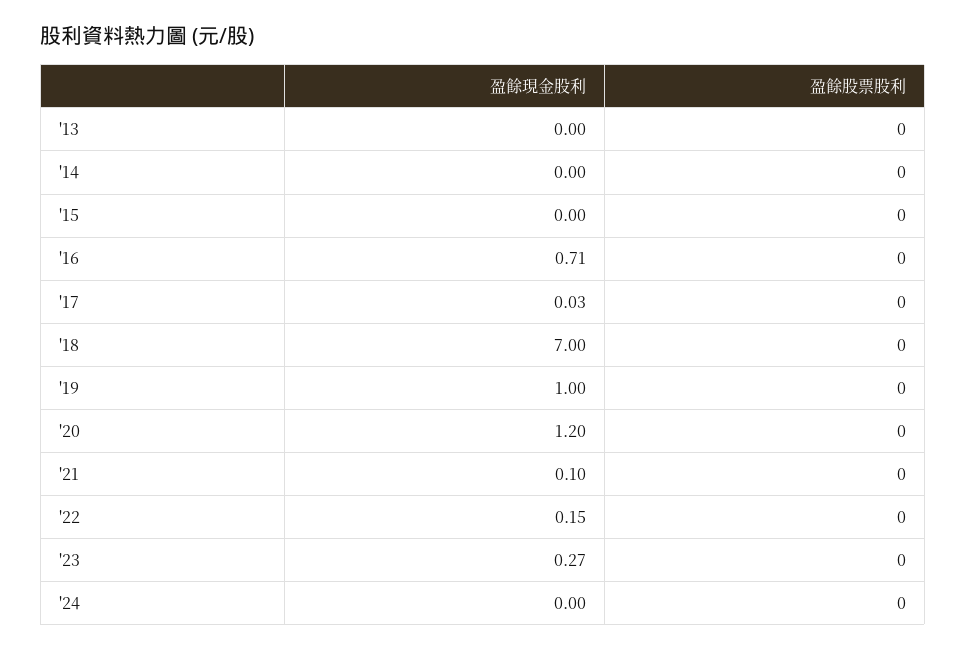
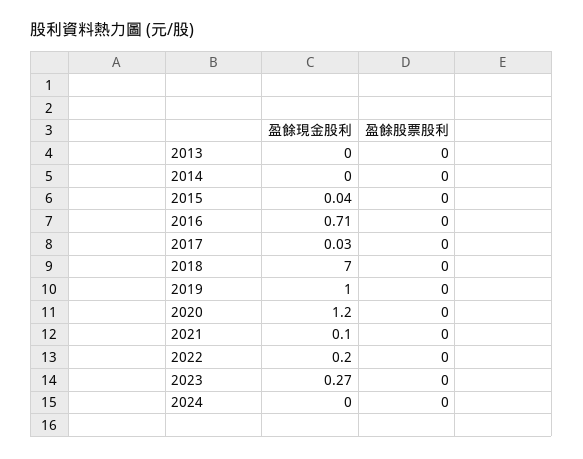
盈餘現金股利, '15: 0 -> 0.04
盈餘現金股利, '22: 0.15 -> 0.2

